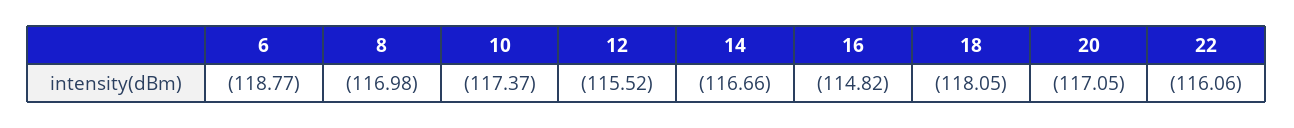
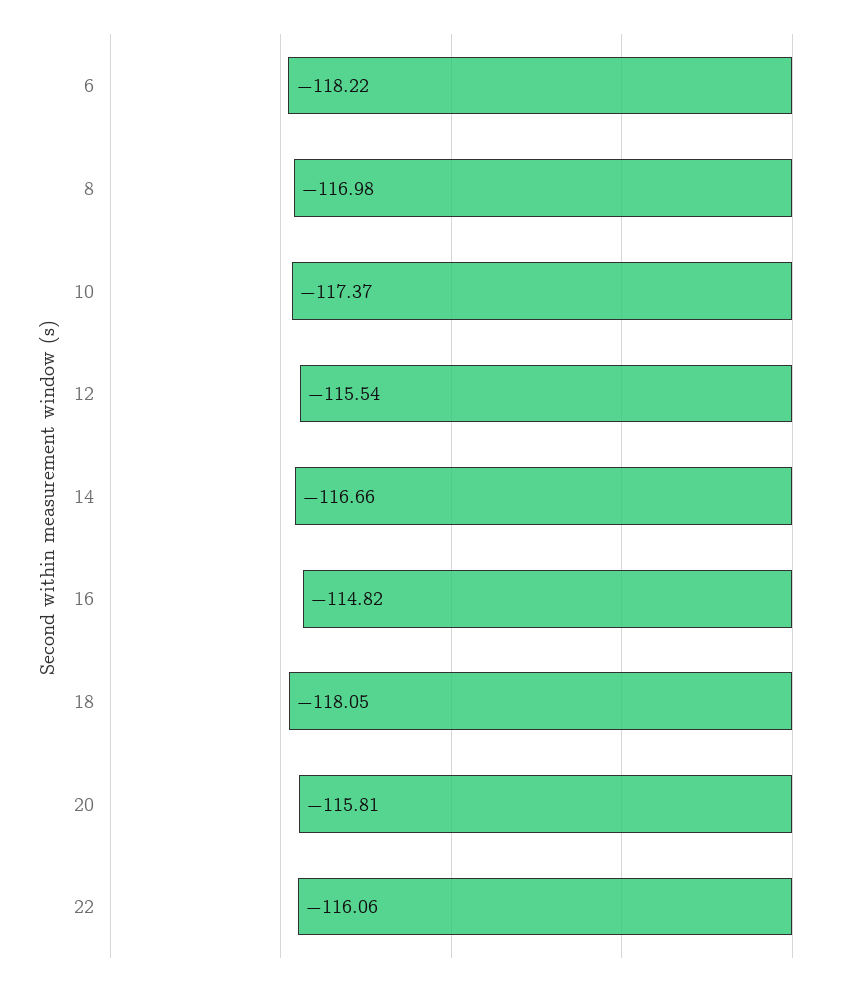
6: -118.77 -> -118.22
12: -115.52 -> -115.54
20: -117.05 -> -115.81

